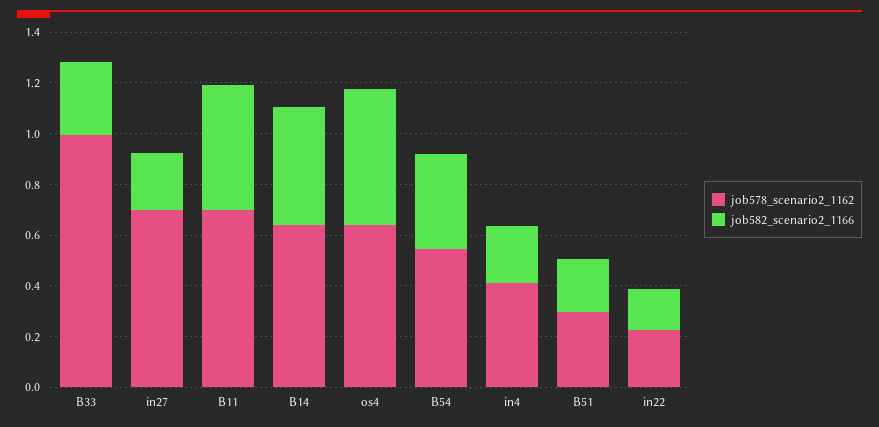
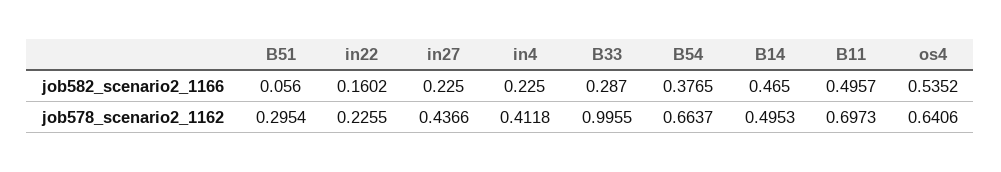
job578_scenario2_1162, in27: 0.7 -> 0.4366
job578_scenario2_1162, B14: 0.65 -> 0.4953
job578_scenario2_1162, B54: 0.55 -> 0.6637
job582_scenario2_1166, B51: 0.2 -> 0.056

